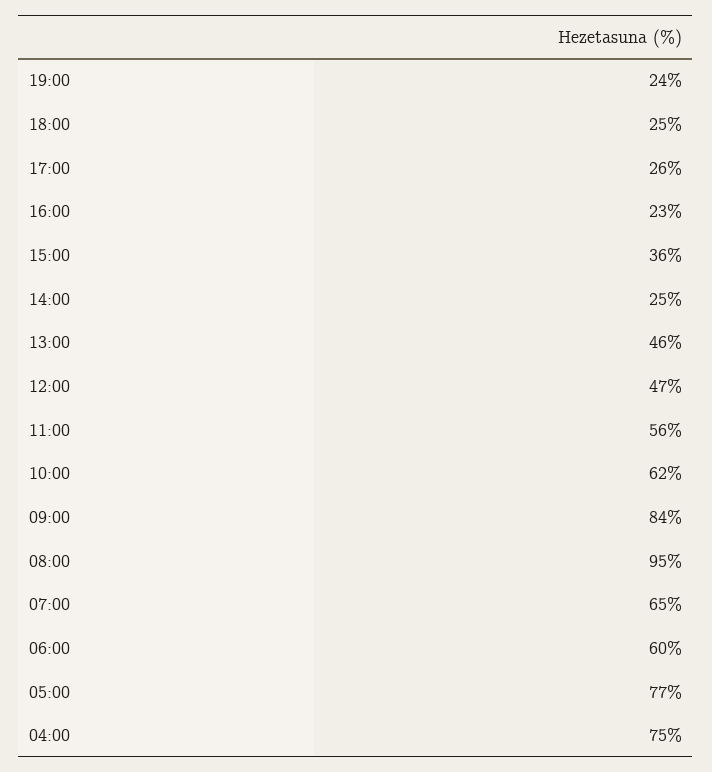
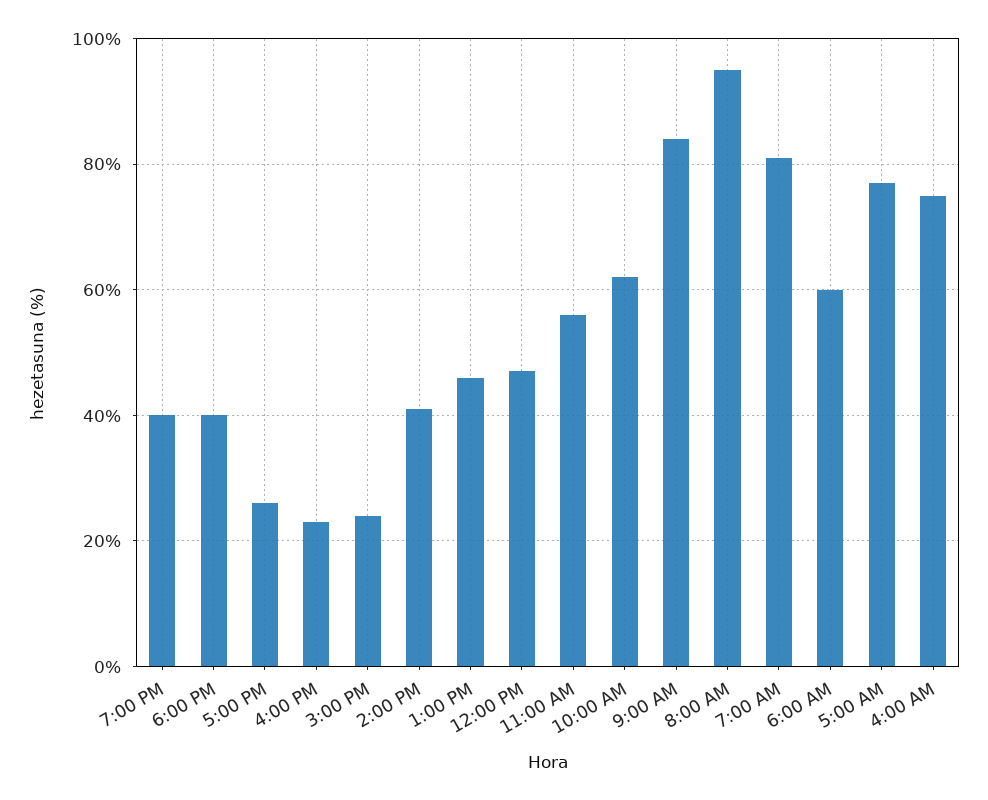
19:00: 24 -> 40
18:00: 25 -> 40
15:00: 36 -> 25
14:00: 25 -> 40
07:00: 65 -> 80

